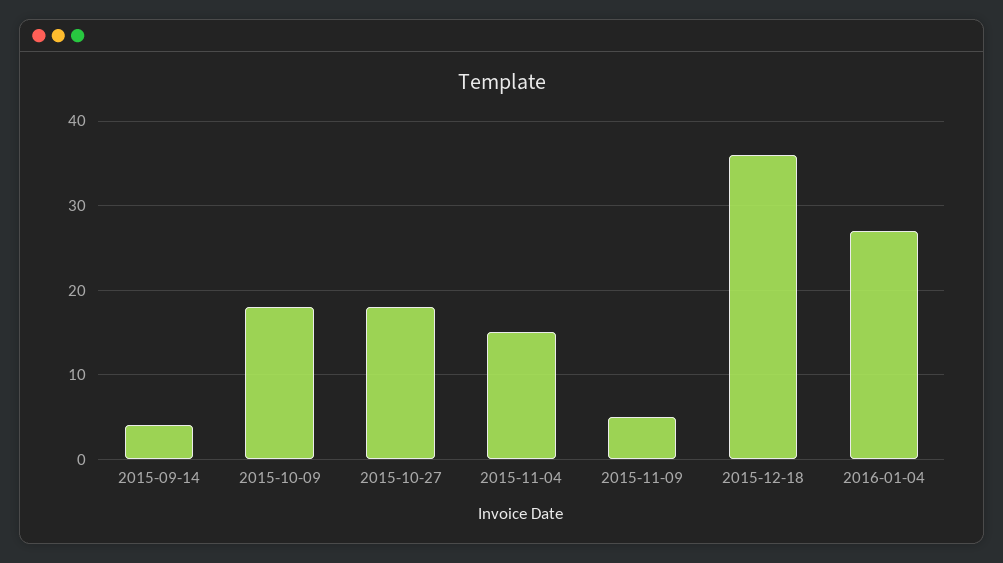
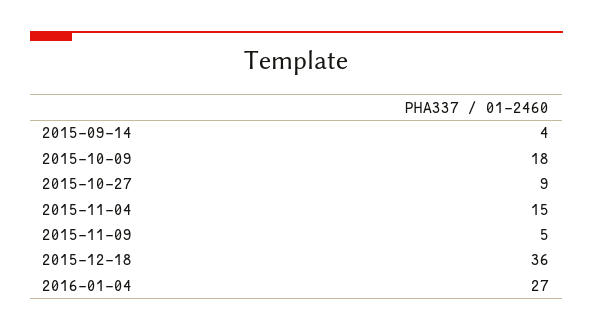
2015-10-27: 18 -> 9

